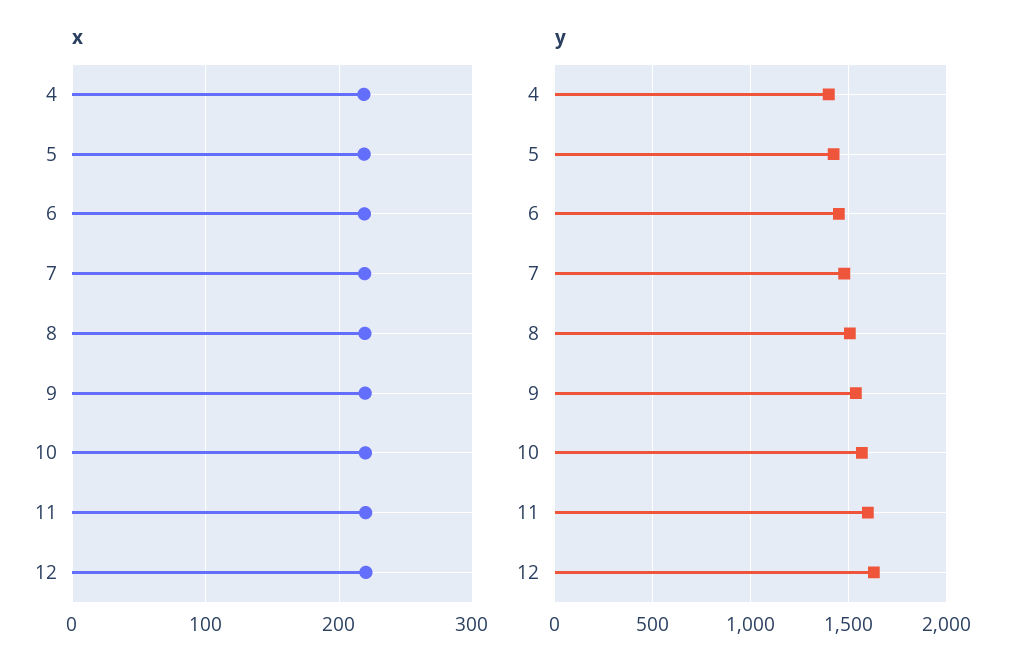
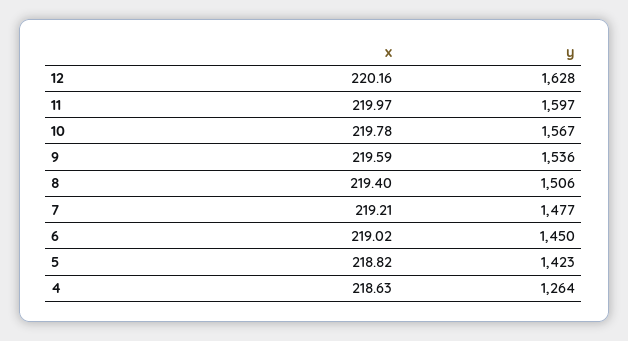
y, 4: 1400 -> 1264

